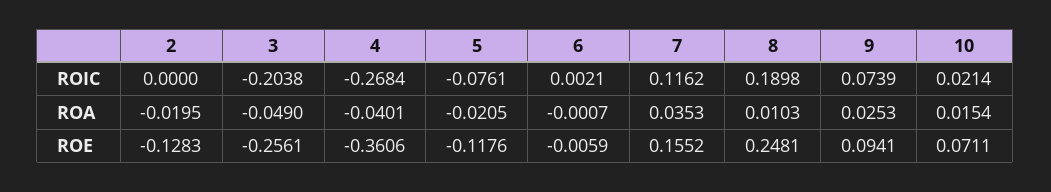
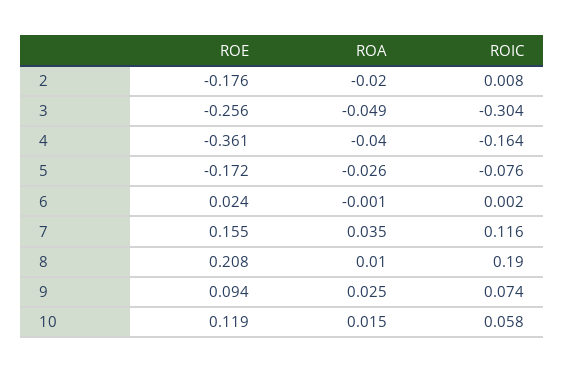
2, ROIC: 0 -> 0.008
3, ROIC: -0.2038 -> -0.304
4, ROIC: -0.2684 -> -0.164
10, ROIC: 0.0214 -> 0.058
5, ROA: -0.0205 -> -0.026
2, ROE: -0.1283 -> -0.176
5, ROE: -0.1176 -> -0.172
6, ROE: -0.0059 -> 0.024
8, ROE: 0.2481 -> 0.208
10, ROE: 0.0711 -> 0.119

